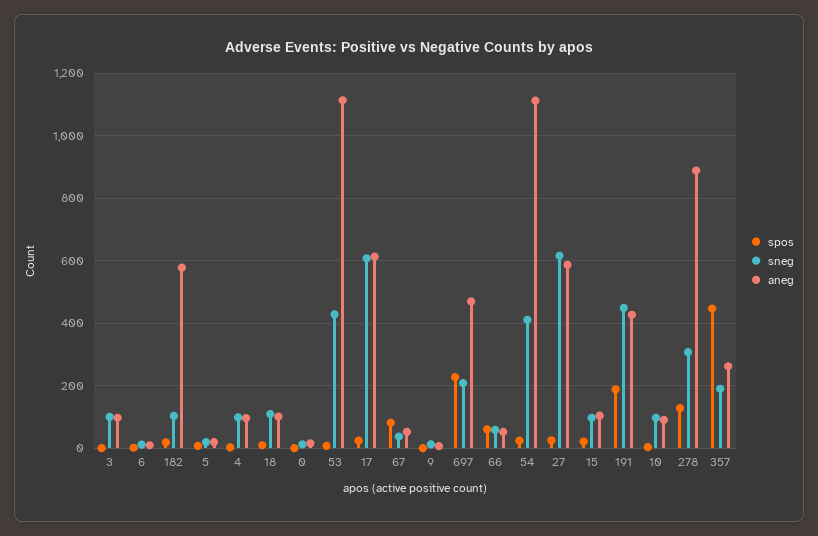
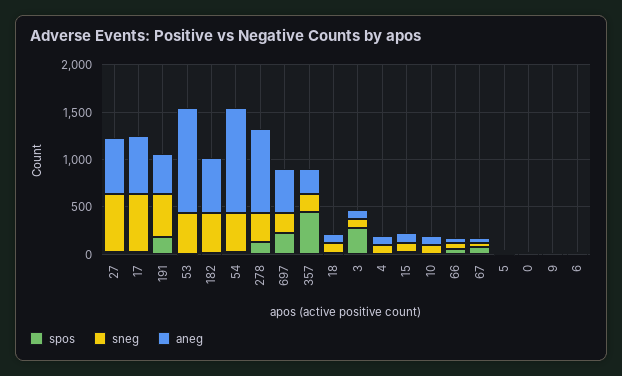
spos, 3: 0 -> 300
sneg, 182: 100 -> 400

